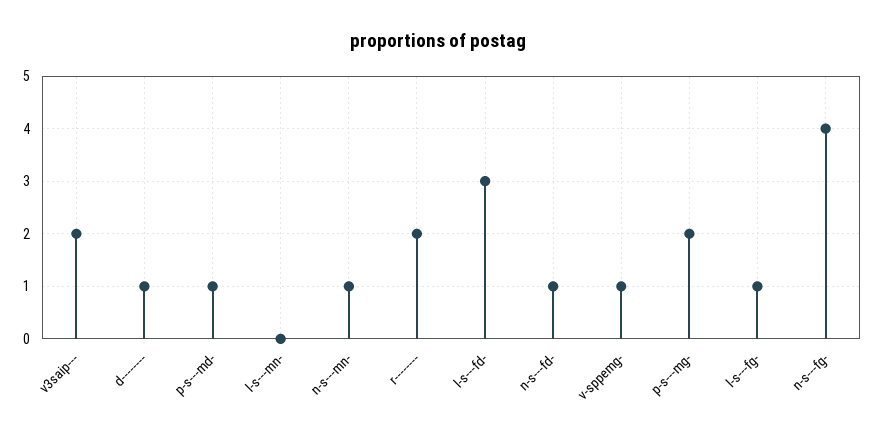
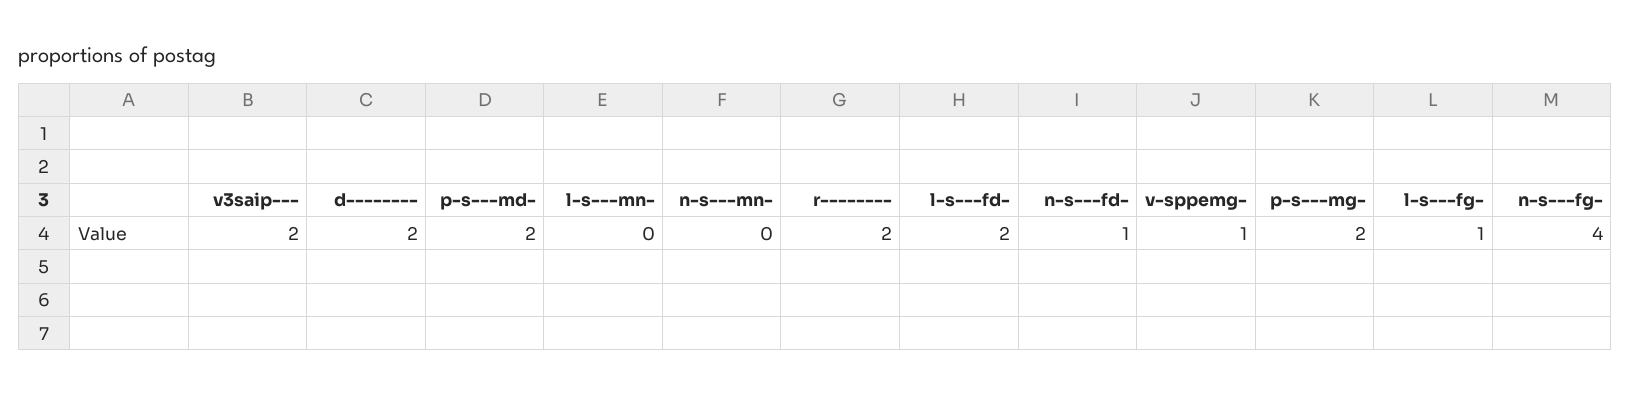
d--------: 1 -> 2
p-s---md-: 1 -> 2
n-s---mn-: 1 -> 0
l-s---fd-: 3 -> 2

